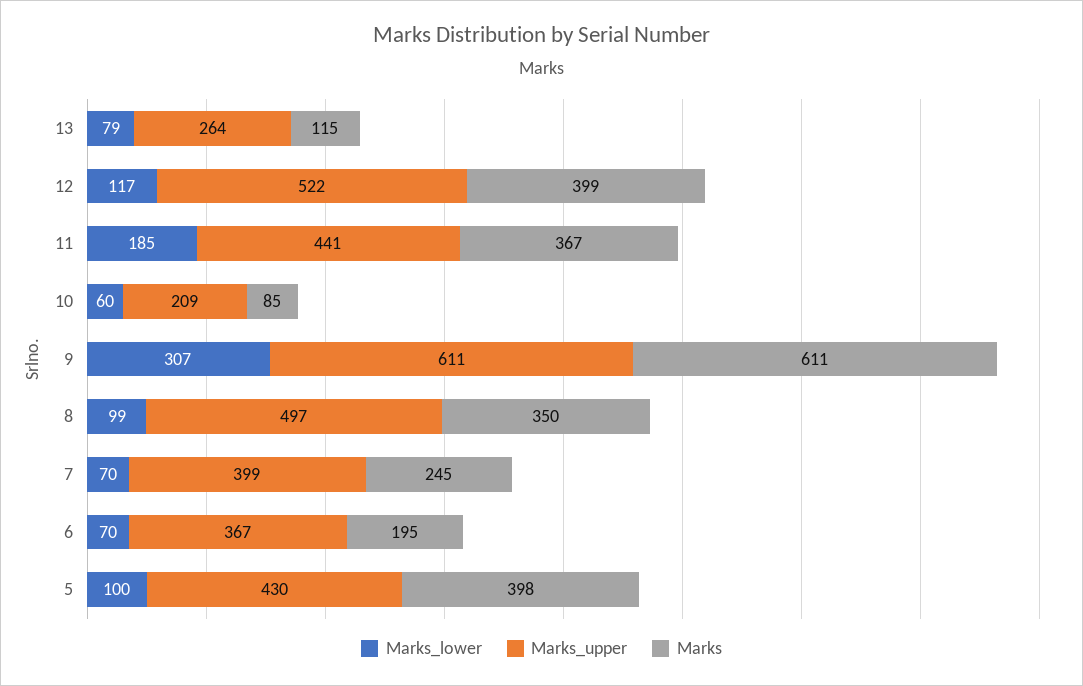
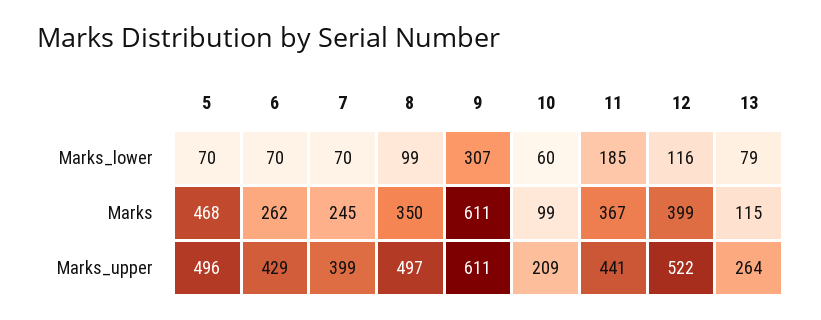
Marks_lower, 12: 117 -> 116
Marks, 10: 85 -> 99
Marks_upper, 6: 367 -> 429
Marks, 6: 195 -> 262
Marks_lower, 5: 100 -> 70
Marks_upper, 5: 430 -> 496
Marks, 5: 398 -> 468

